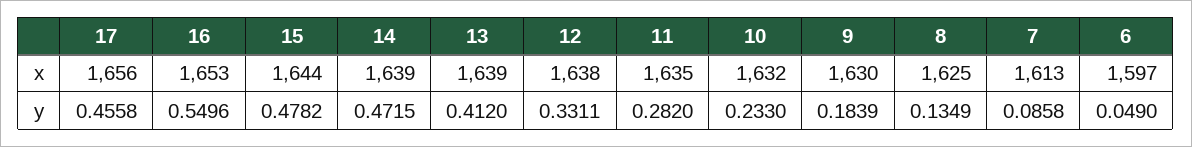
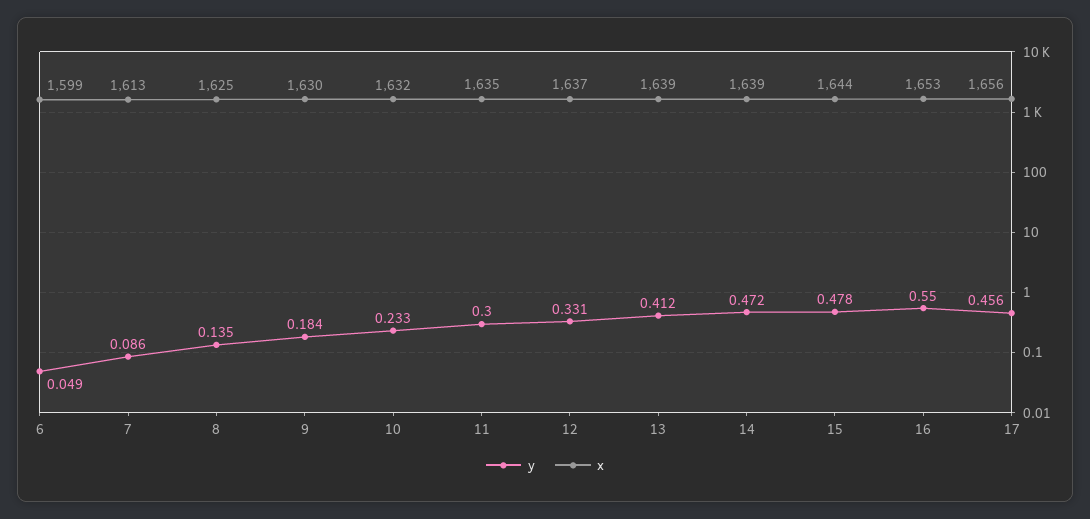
x, 12: 1638 -> 1637
x, 6: 1597 -> 1599
y, 11: 0.282 -> 0.3

